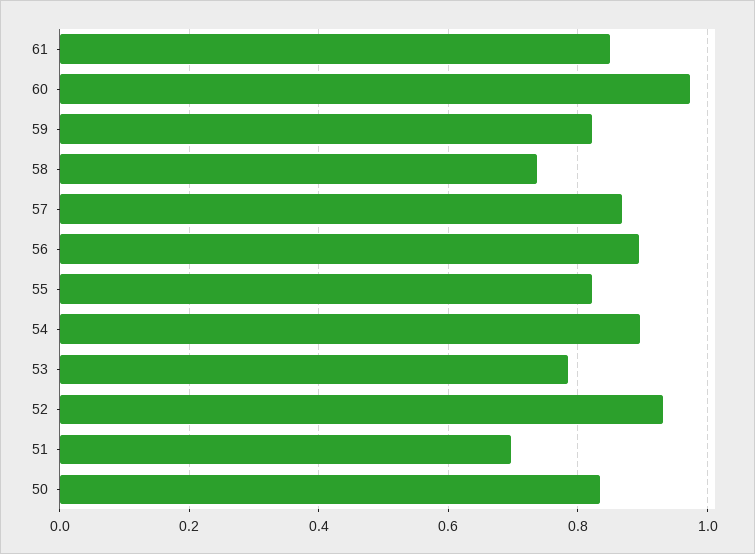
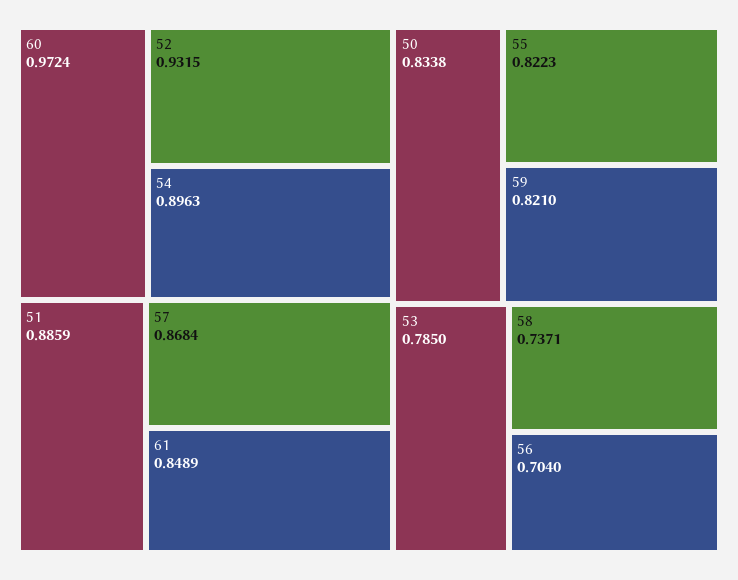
56: 0.9 -> 0.704
51: 0.7 -> 0.8859

